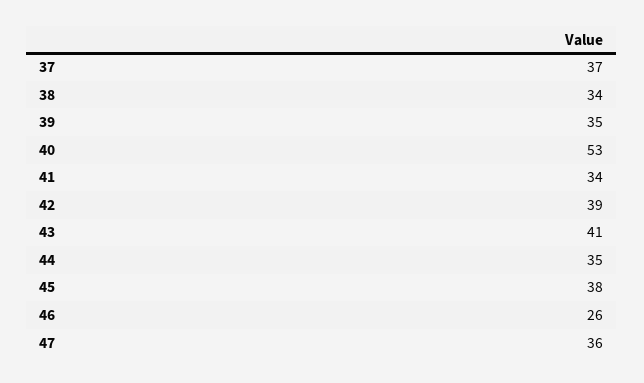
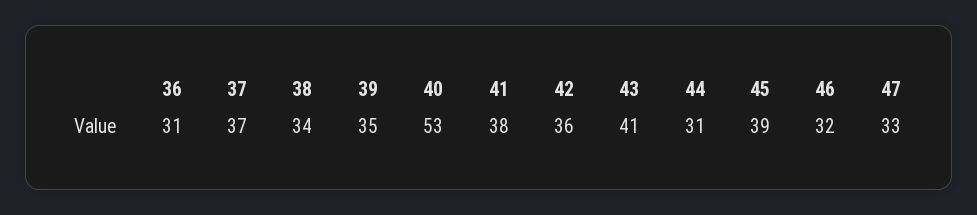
41: 34 -> 38
42: 39 -> 36
44: 35 -> 31
45: 38 -> 39
46: 26 -> 32
47: 36 -> 33
36: none -> 31

